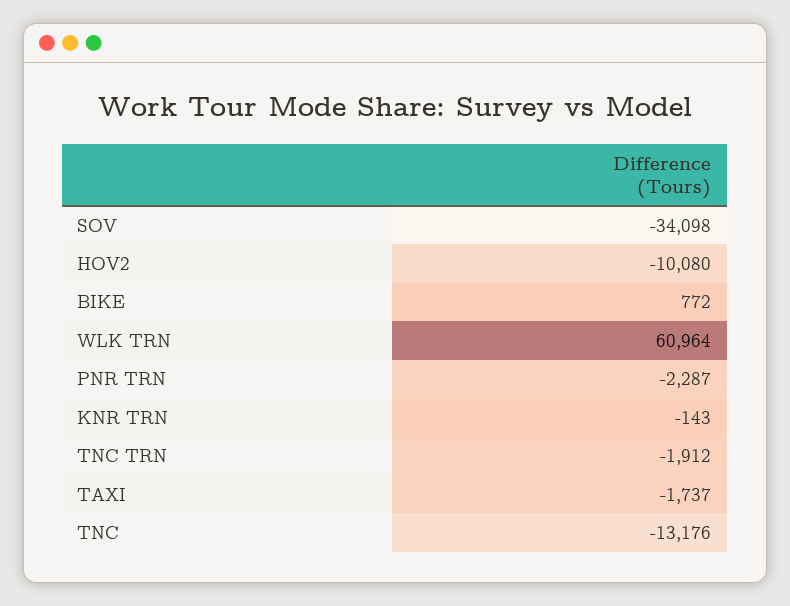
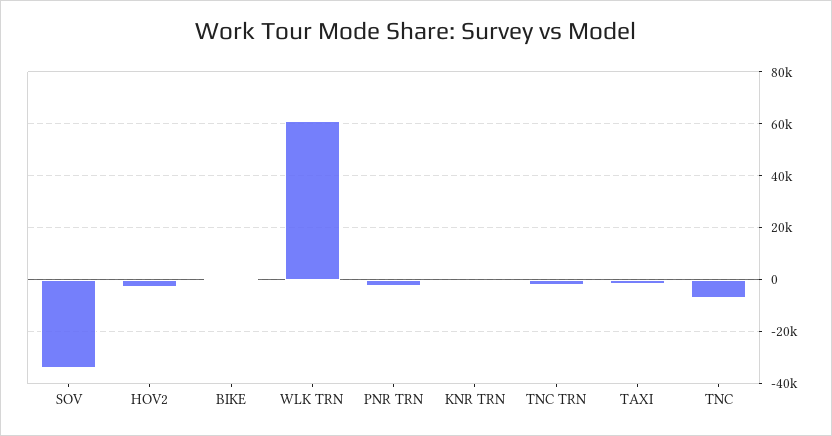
HOV2: -10080 -> -2500
TNC: -13176 -> -7500

